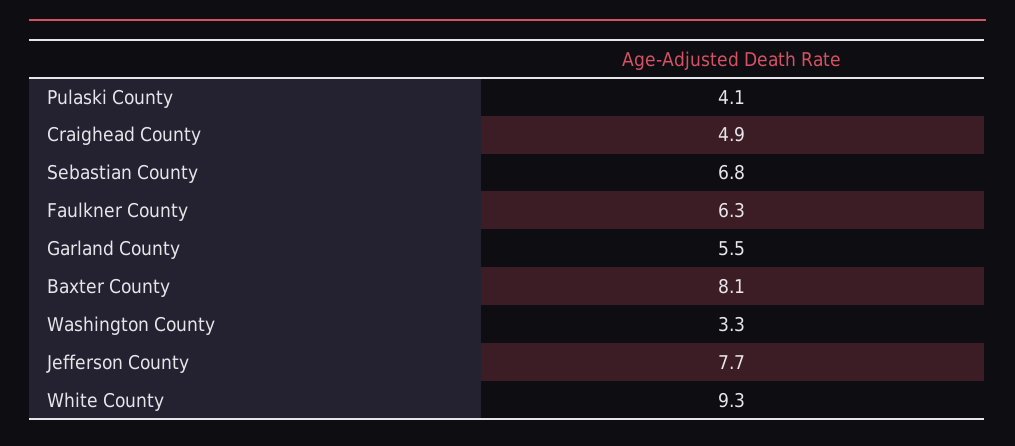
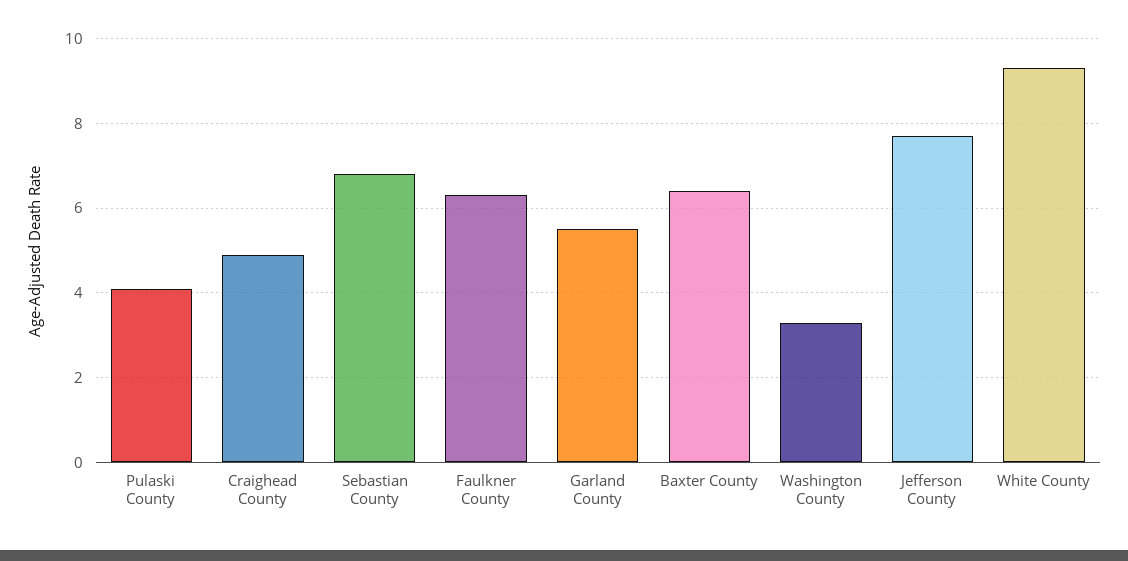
Baxter County: 8.1 -> 6.5

